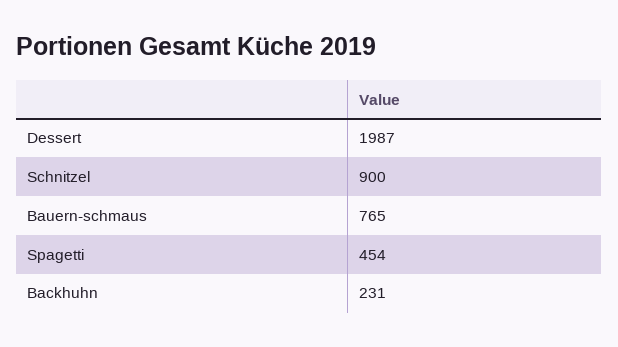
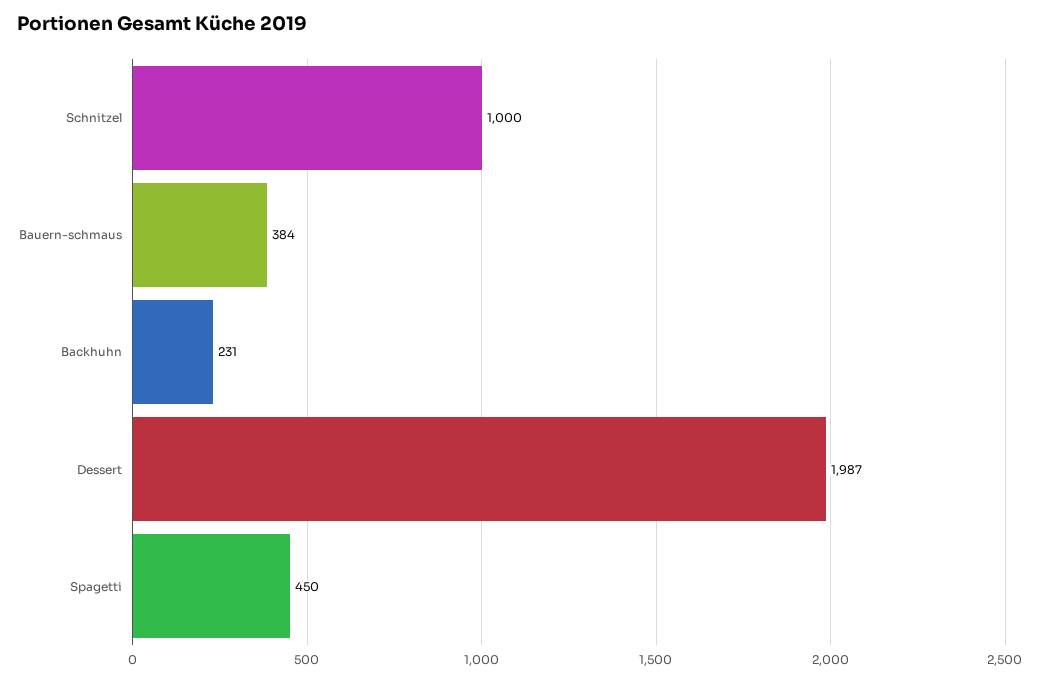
Schnitzel: 900 -> 1000
Bauern-schmaus: 765 -> 384
Spagetti: 454 -> 450

